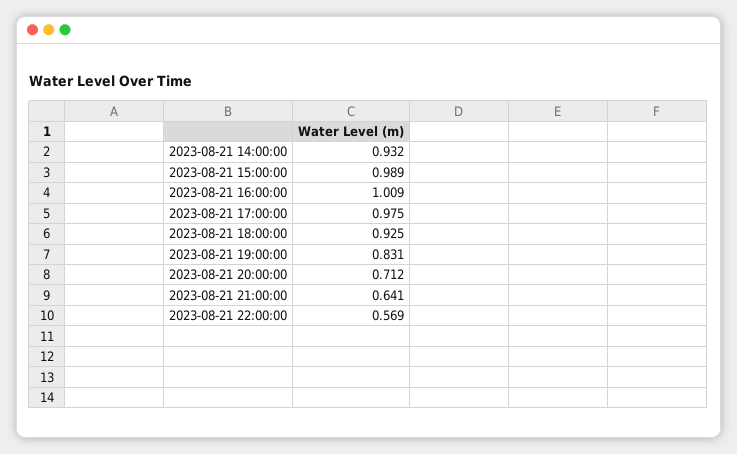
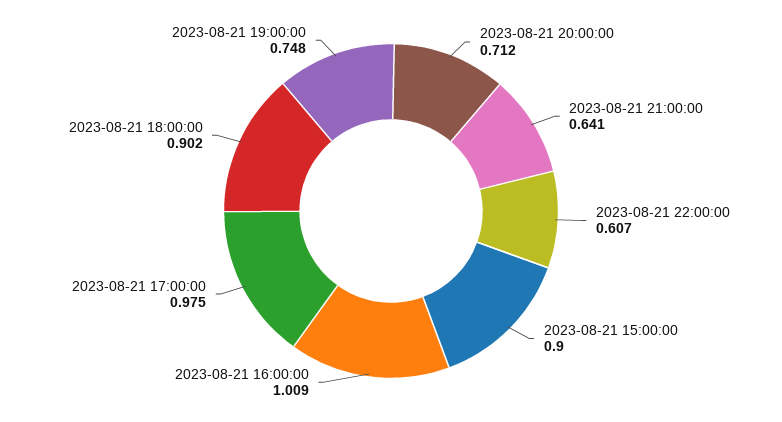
2023-08-21 14:00:00: 0.932 -> none
2023-08-21 15:00:00: 0.989 -> 0.9
2023-08-21 18:00:00: 0.925 -> 0.902
2023-08-21 19:00:00: 0.831 -> 0.748
2023-08-21 22:00:00: 0.569 -> 0.607

